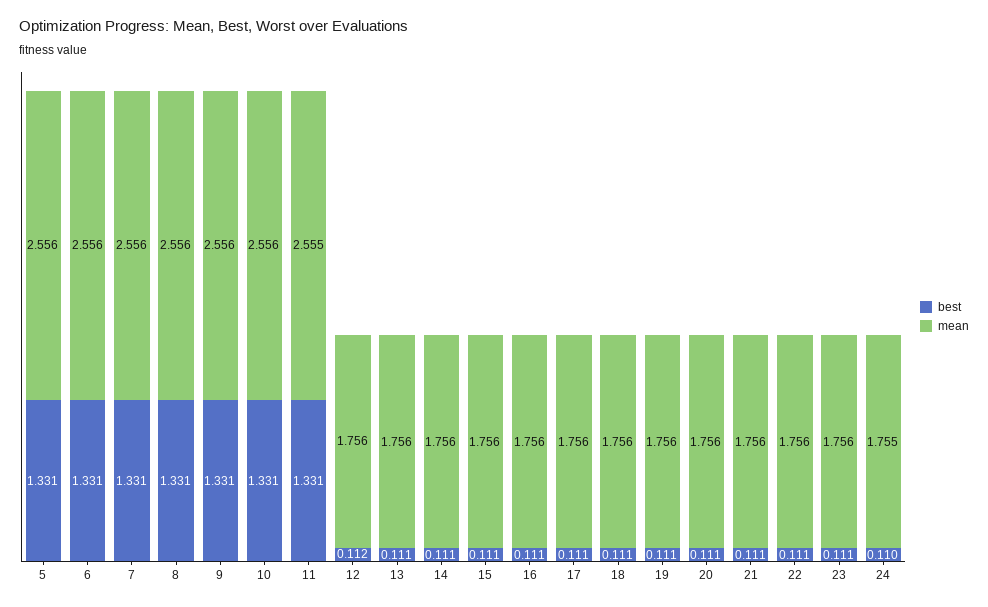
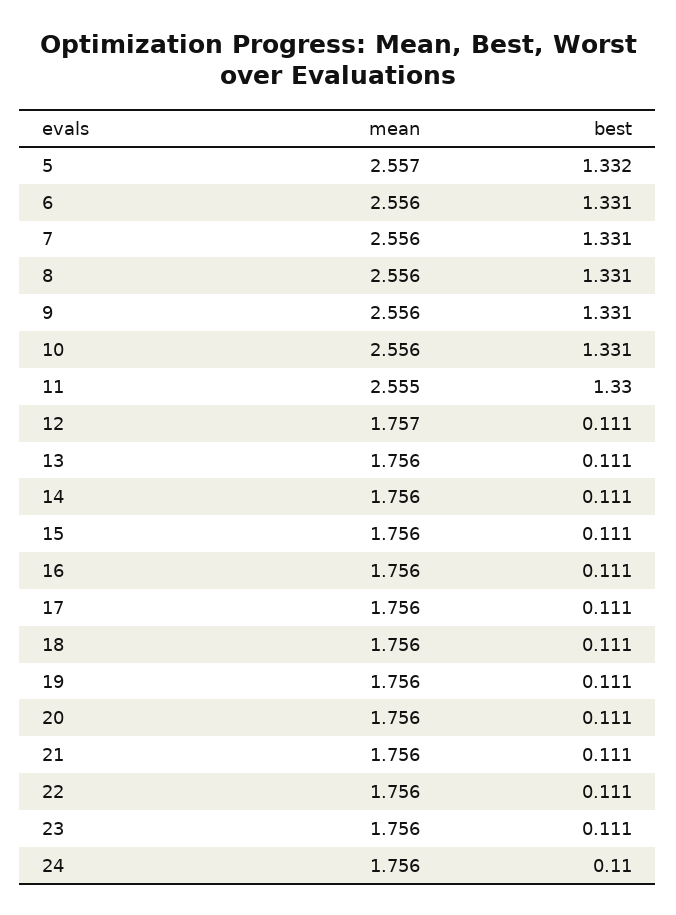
best, 5: 1.331 -> 1.332
mean, 5: 2.556 -> 2.557
best, 11: 1.331 -> 1.33
best, 12: 0.112 -> 0.111
mean, 12: 1.756 -> 1.757
mean, 24: 1.755 -> 1.756

